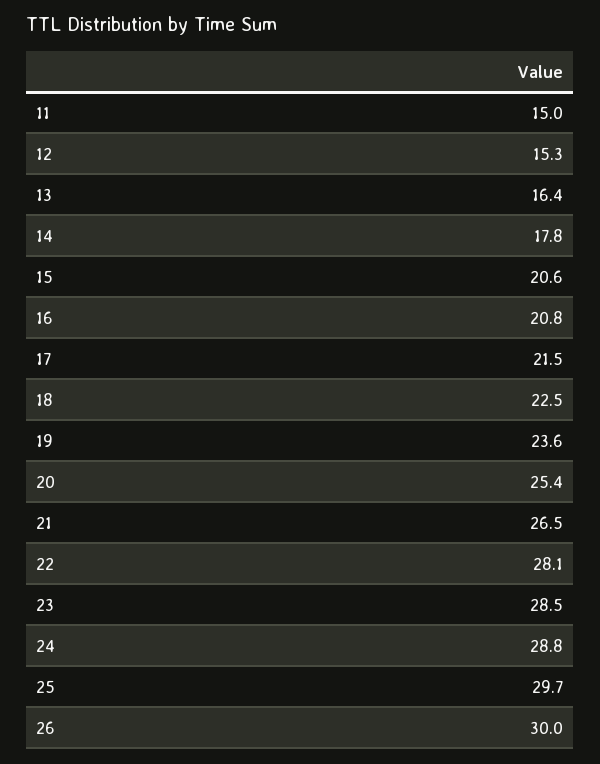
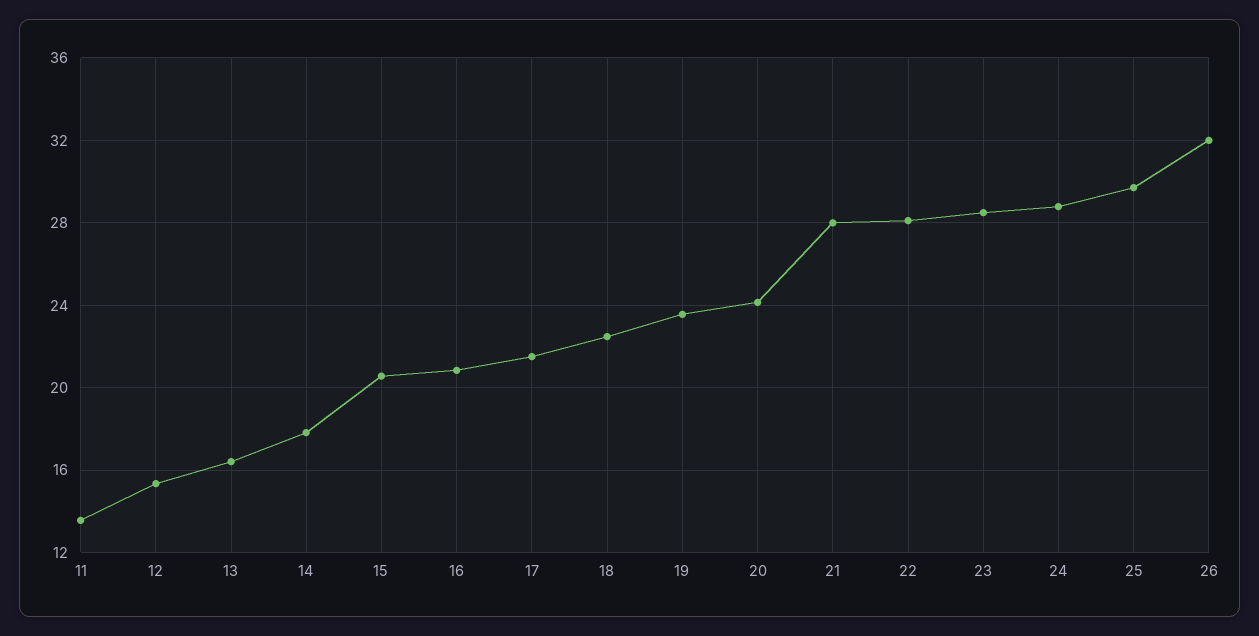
11: 15 -> 13.5
20: 25.4 -> 24
21: 26.5 -> 28
26: 30 -> 32

